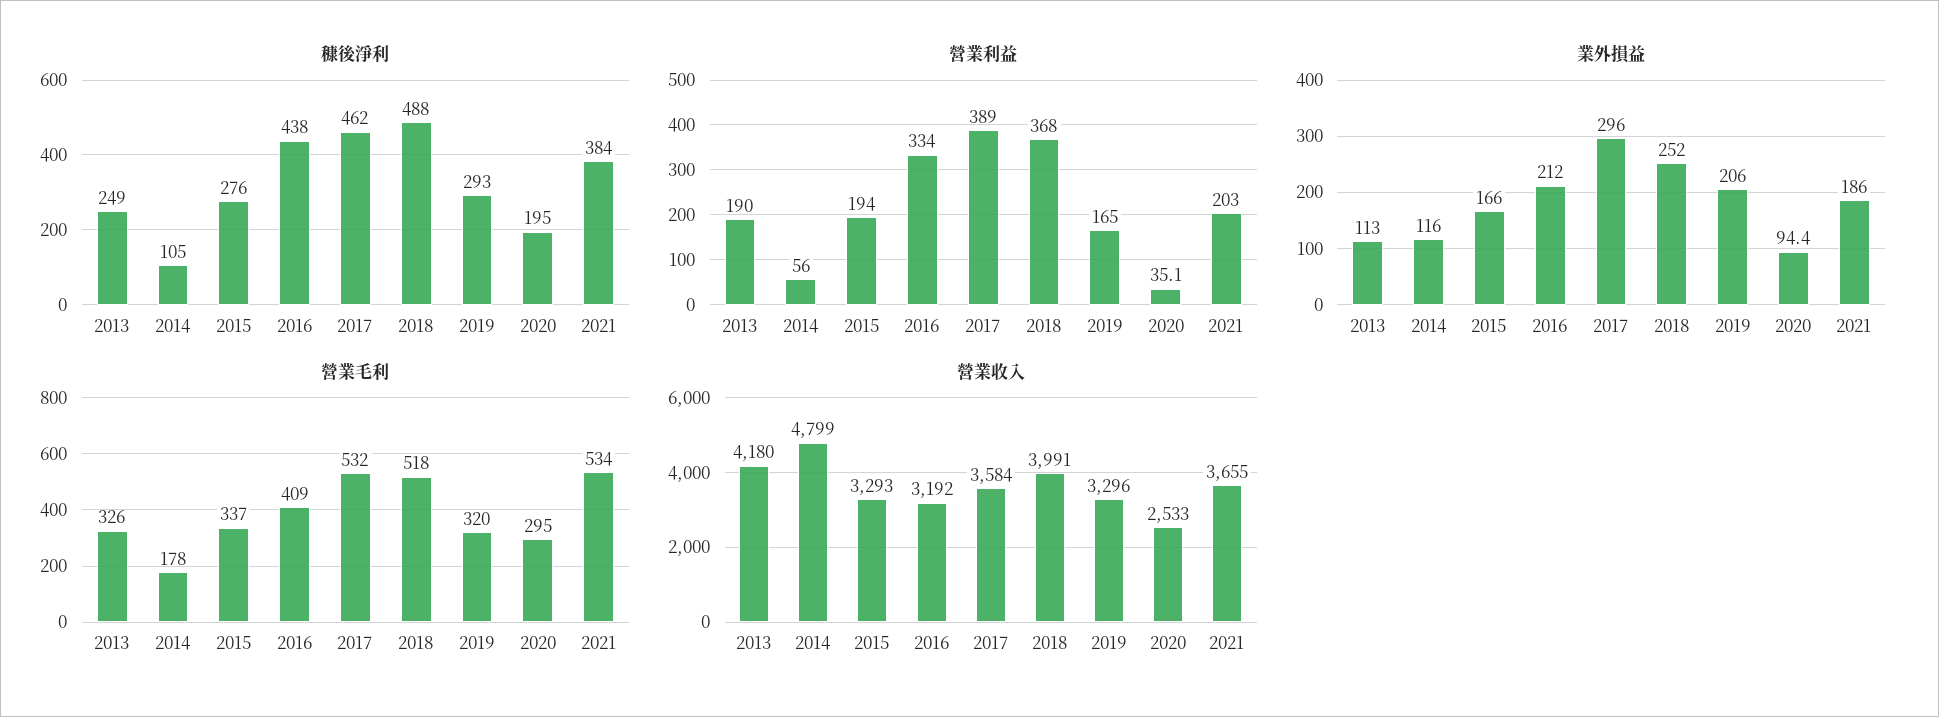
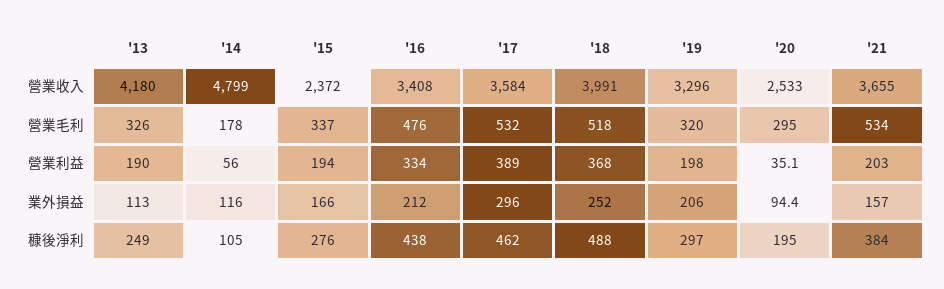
穅後淨利, 2019: 293 -> 297
營業利益, 2019: 165 -> 198
業外損益, 2021: 186 -> 157
營業毛利, 2016: 409 -> 476
營業收入, 2015: 3293 -> 2372
營業收入, 2016: 3192 -> 3408

